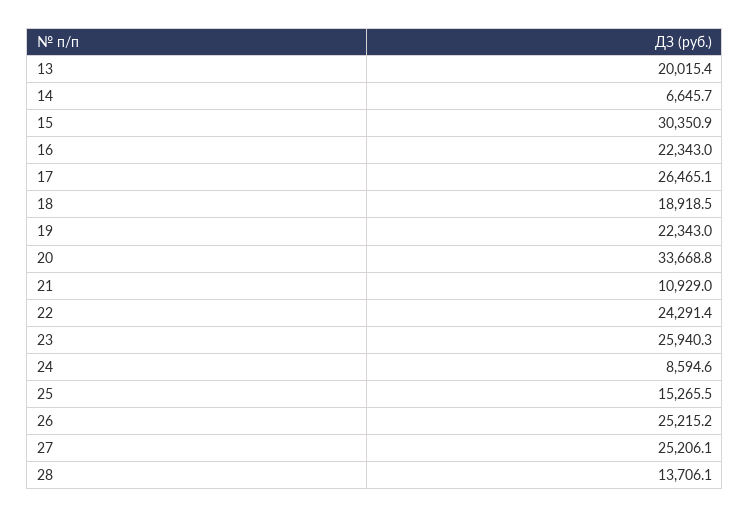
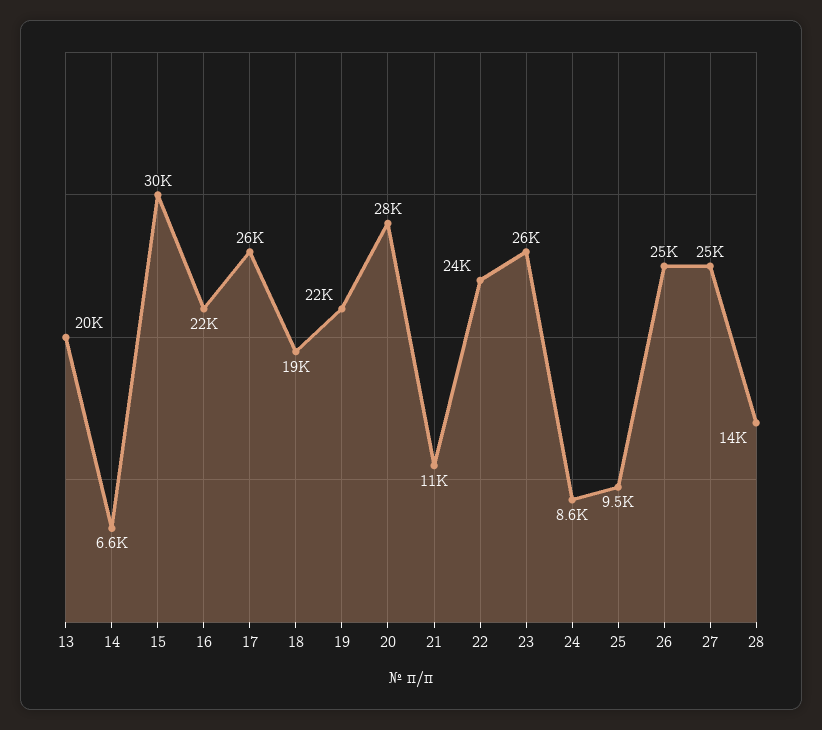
20: 33668.8 -> 28000
25: 15265.5 -> 9500

